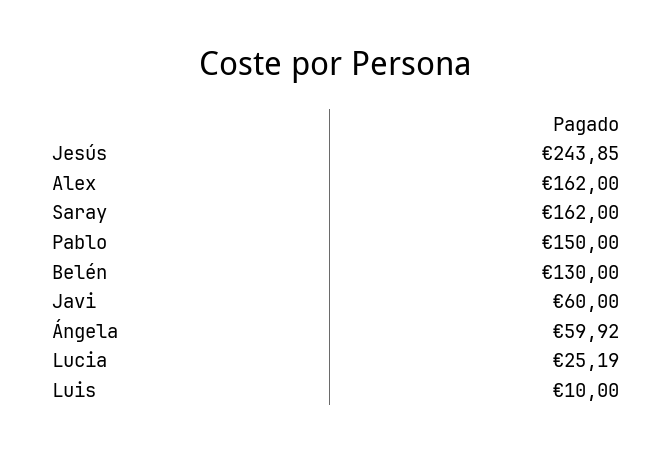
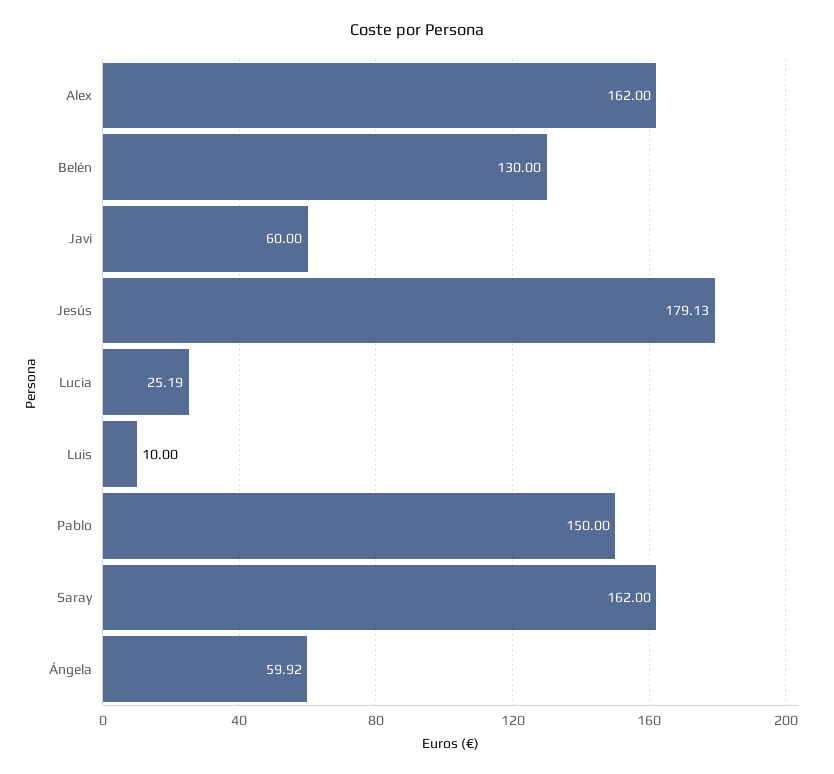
Jesús: 243.85 -> 179.13

